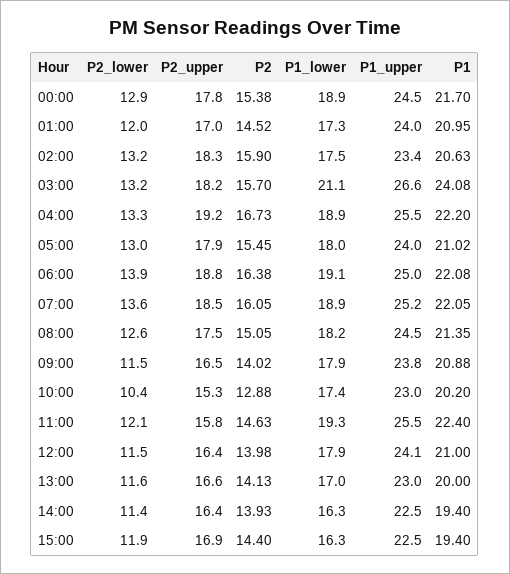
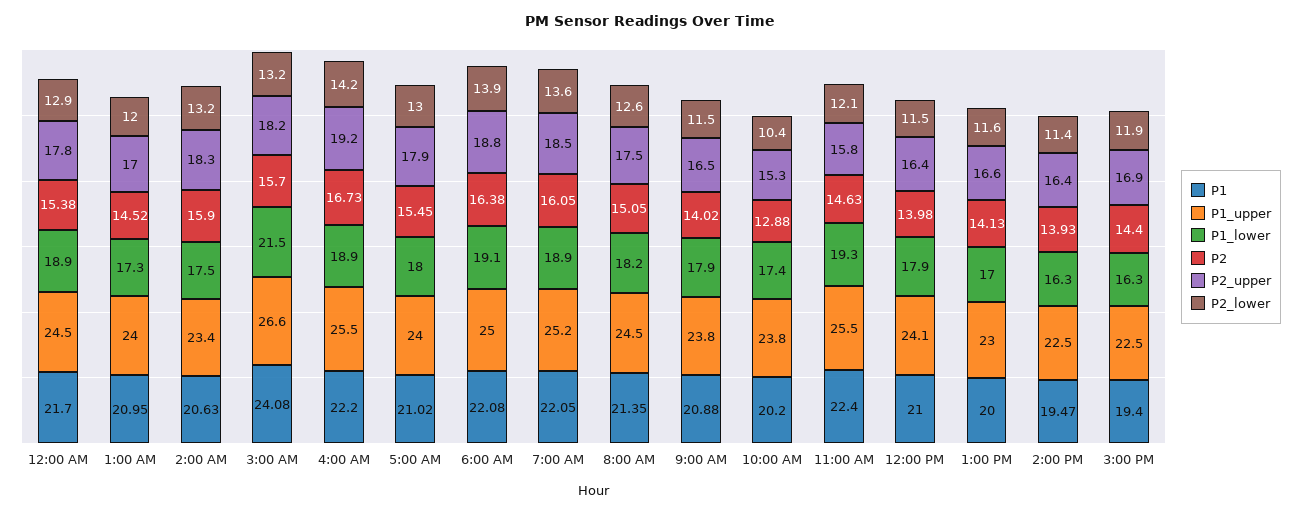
P1_lower, 03:00: 21.1 -> 21.5
P2_lower, 04:00: 13.3 -> 14.2
P1_upper, 10:00: 23 -> 23.8
P1, 14:00: 19.4 -> 19.47

